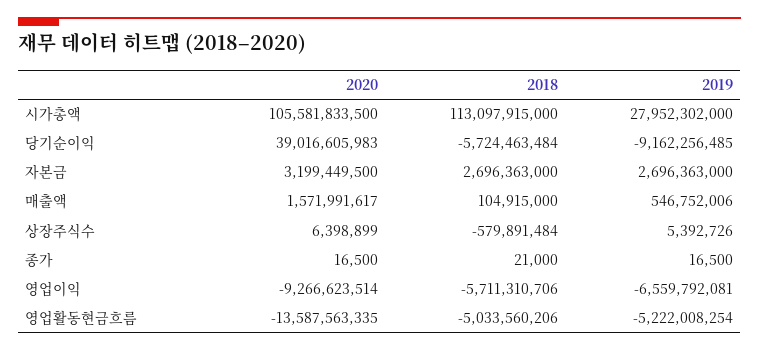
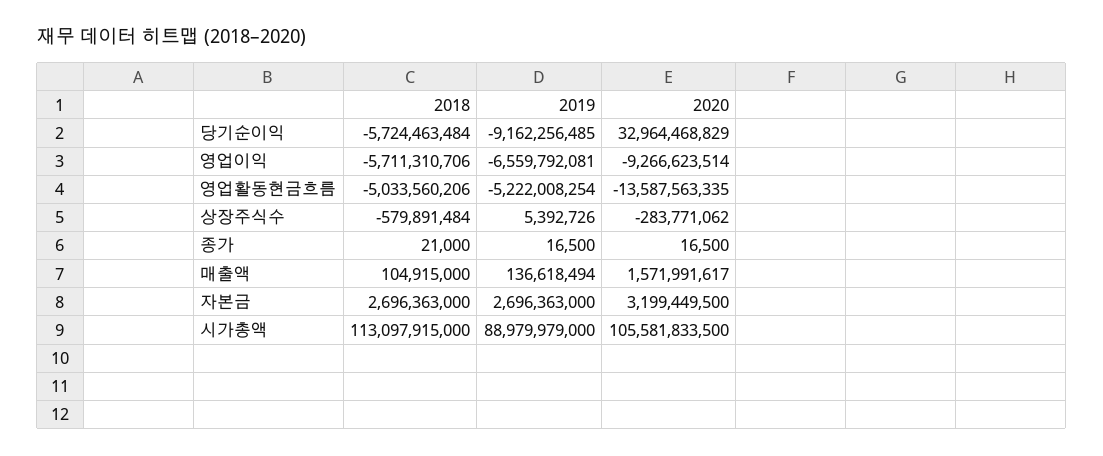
2019, 시가총액: 27952302000 -> 88979979000
2020, 당기순이익: 39016605983 -> 32964468829
2019, 매출액: 546752006 -> 136618494
2020, 상장주식수: 6398899 -> -283771062

